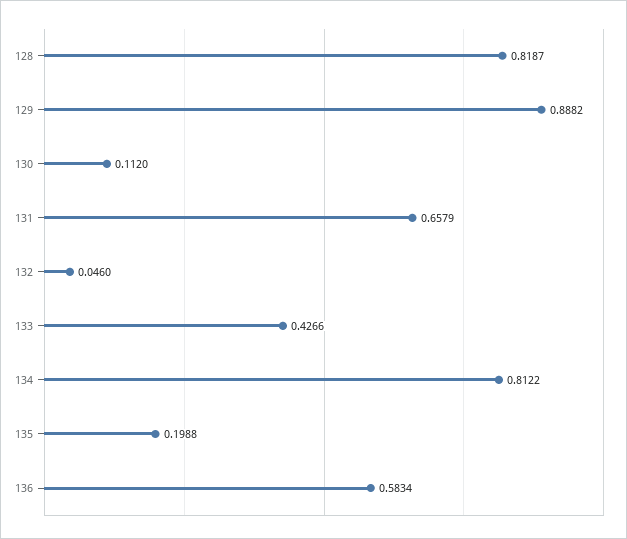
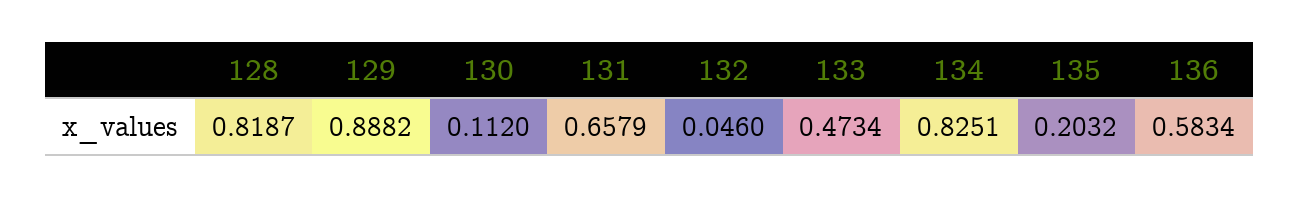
133: 0.4266 -> 0.4734
134: 0.8122 -> 0.8251
135: 0.1988 -> 0.2032

